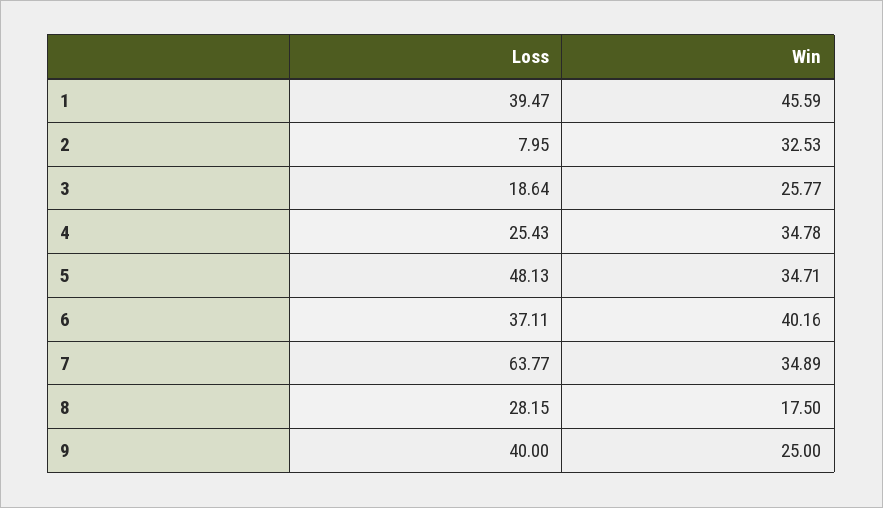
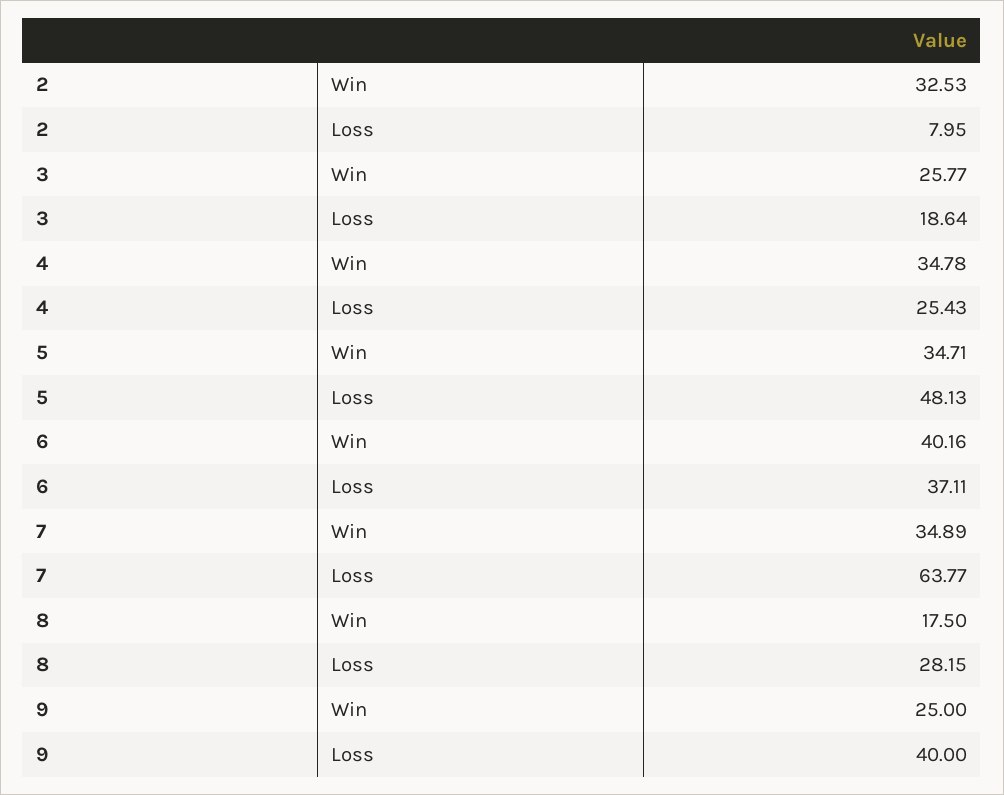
Loss, 1: 39.47 -> none
Win, 1: 45.59 -> none

